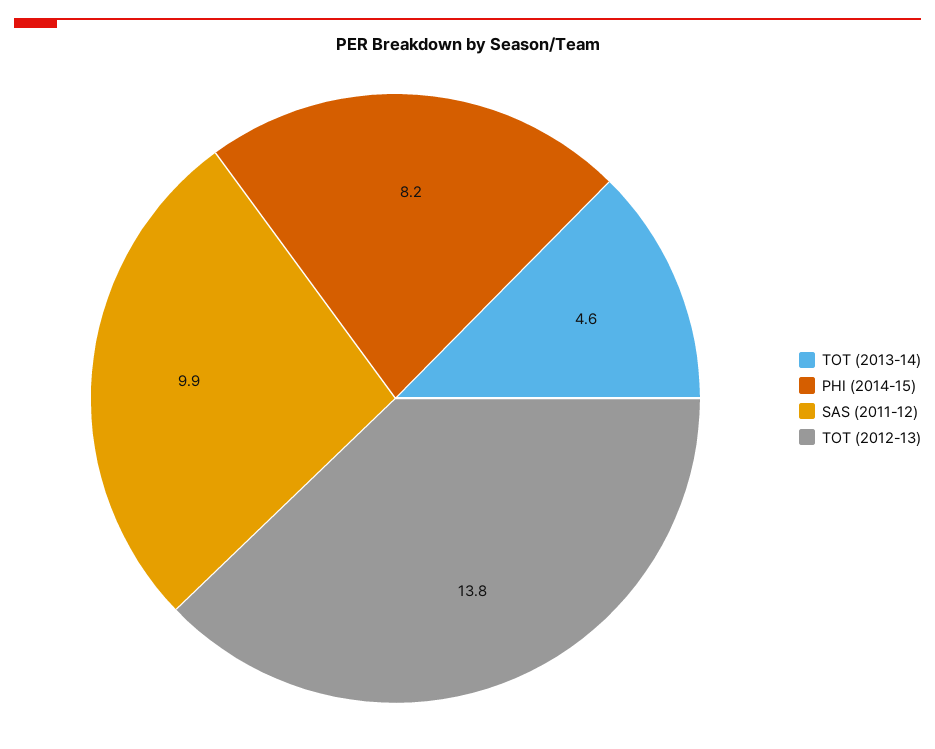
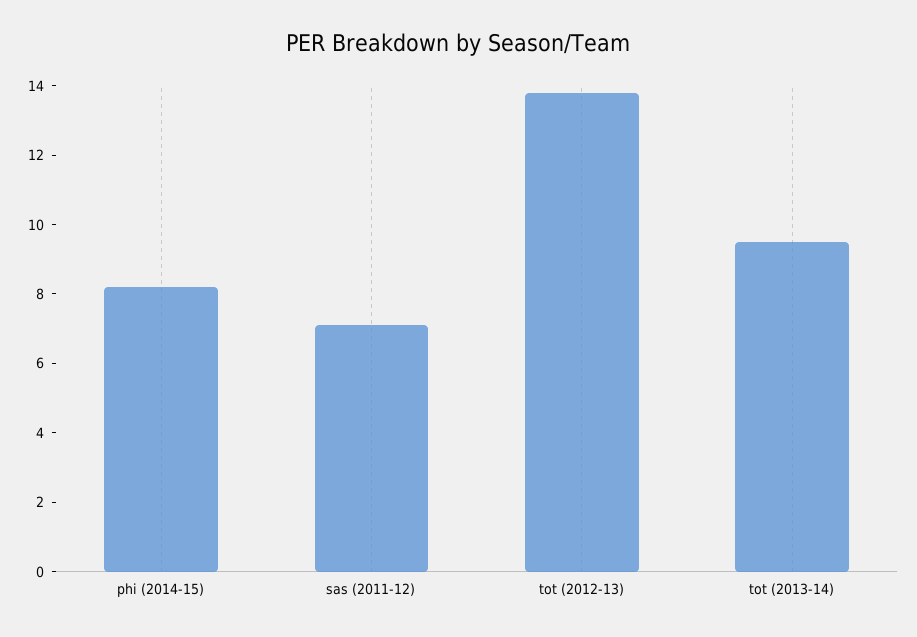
TOT (2013-14): 4.6 -> 9.5
SAS (2011-12): 9.9 -> 7

